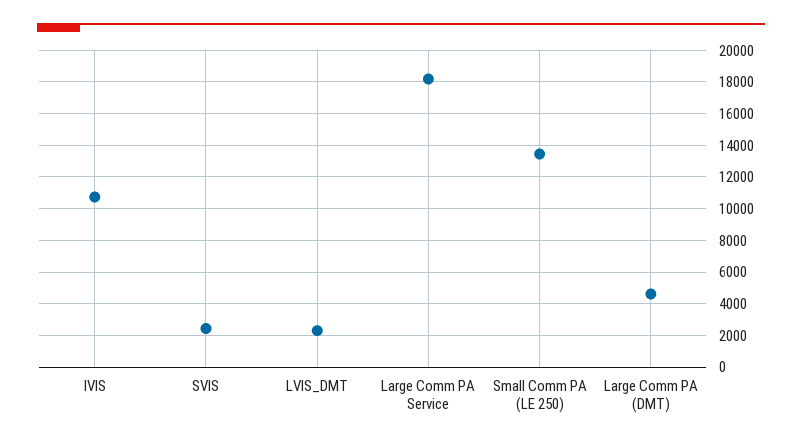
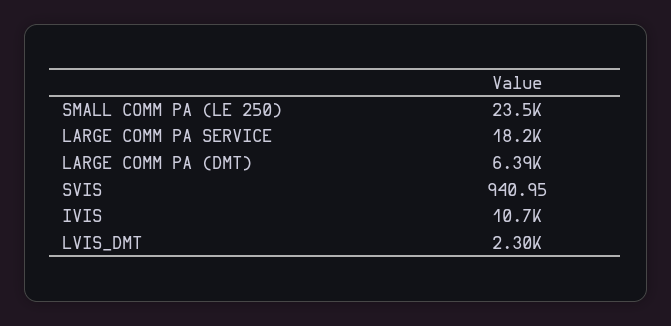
SVIS: 2500 -> 940.95
Small Comm PA (LE 250): 13500 -> 23500
Large Comm PA (DMT): 4500 -> 6390

